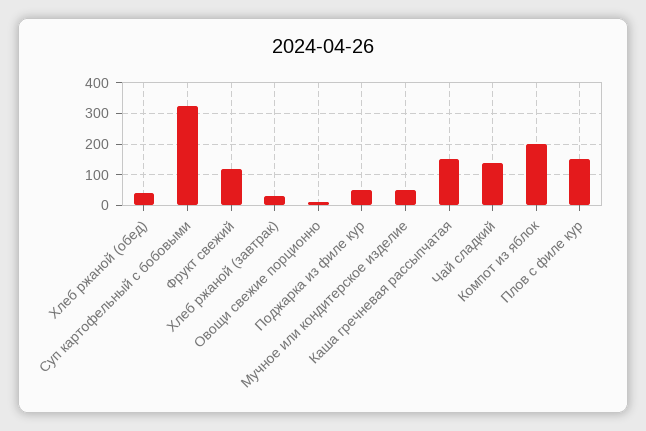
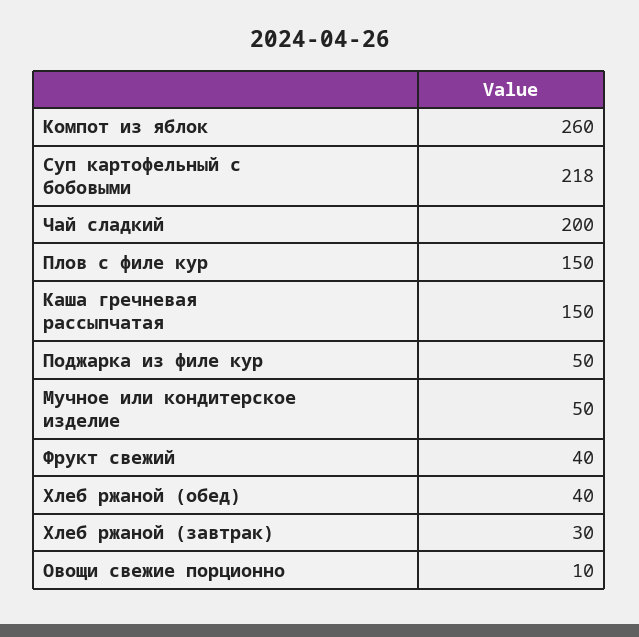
Суп картофельный с бобовыми: 320 -> 218
Фрукт свежий: 120 -> 40
Чай сладкий: 140 -> 200
Компот из яблок: 200 -> 260

